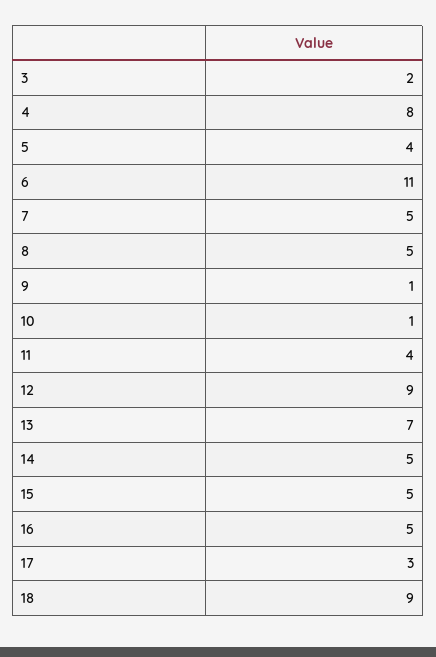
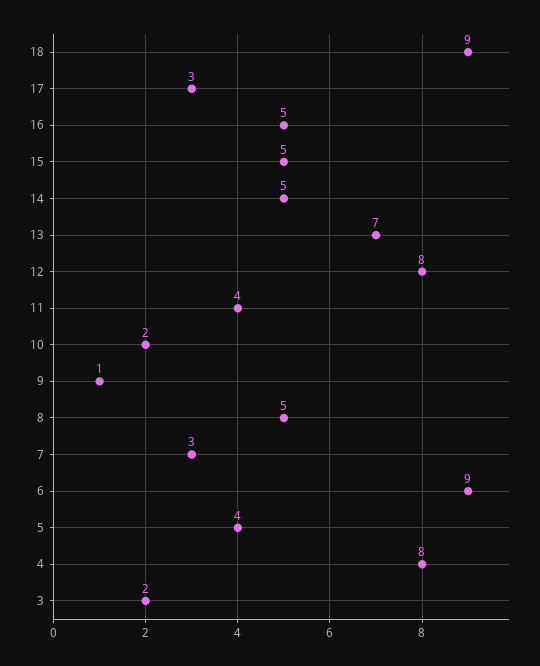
6: 11 -> 9
7: 5 -> 3
10: 1 -> 2
12: 9 -> 8

